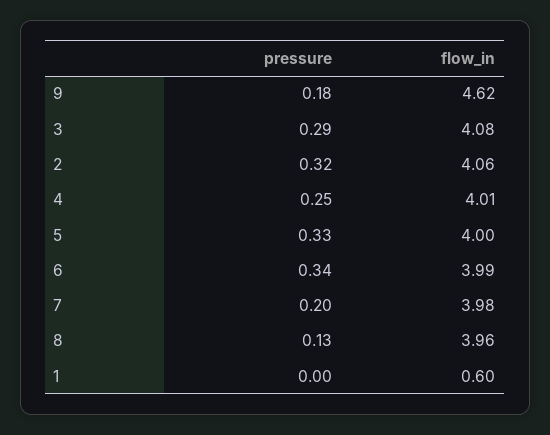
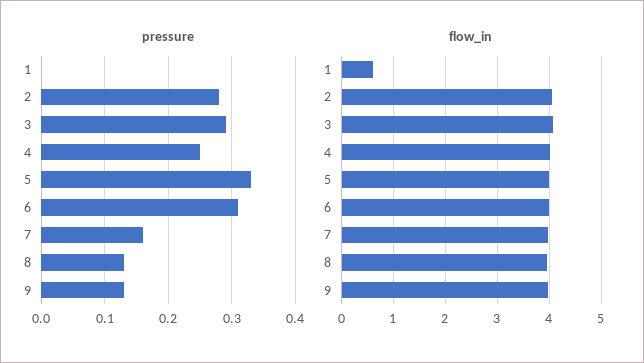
pressure, 9: 0.18 -> 0.13
flow_in, 9: 4.62 -> 4
pressure, 2: 0.32 -> 0.28
pressure, 6: 0.34 -> 0.31
pressure, 7: 0.2 -> 0.16

